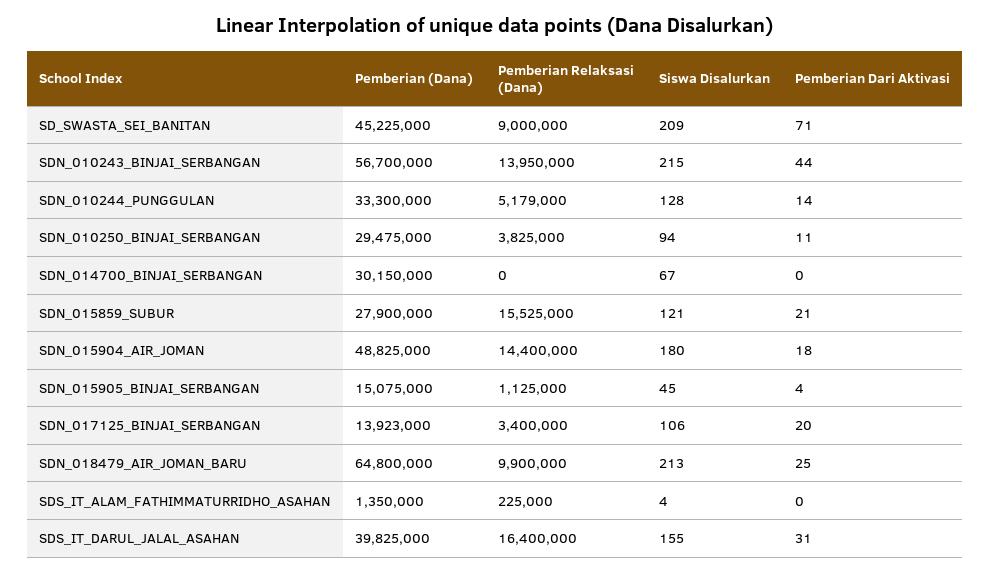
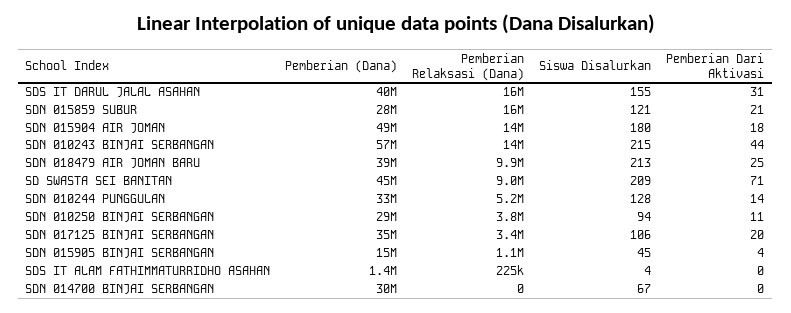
Pemberian (Dana), SDN_017125_BINJAI_SERBANGAN: 13923000 -> 35000000
Pemberian (Dana), SDN_018479_AIR_JOMAN_BARU: 64800000 -> 39000000

